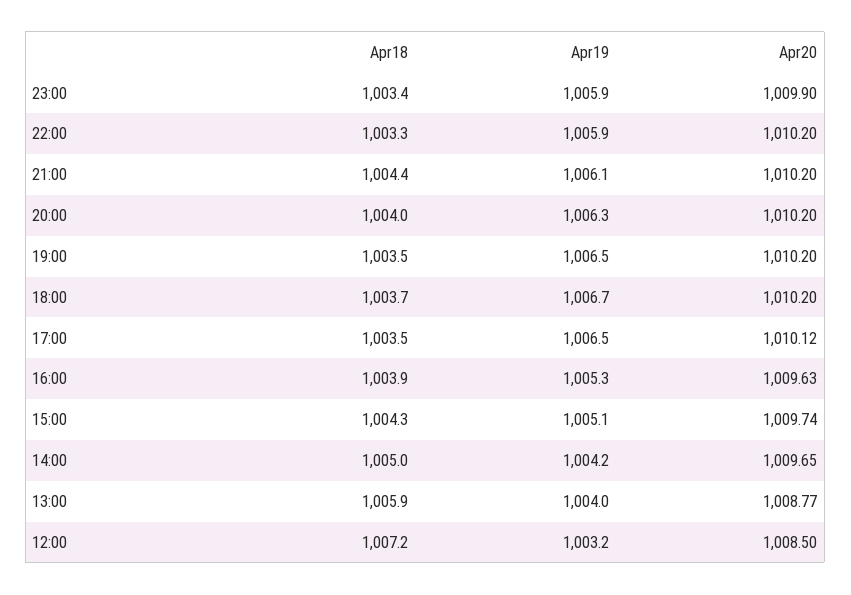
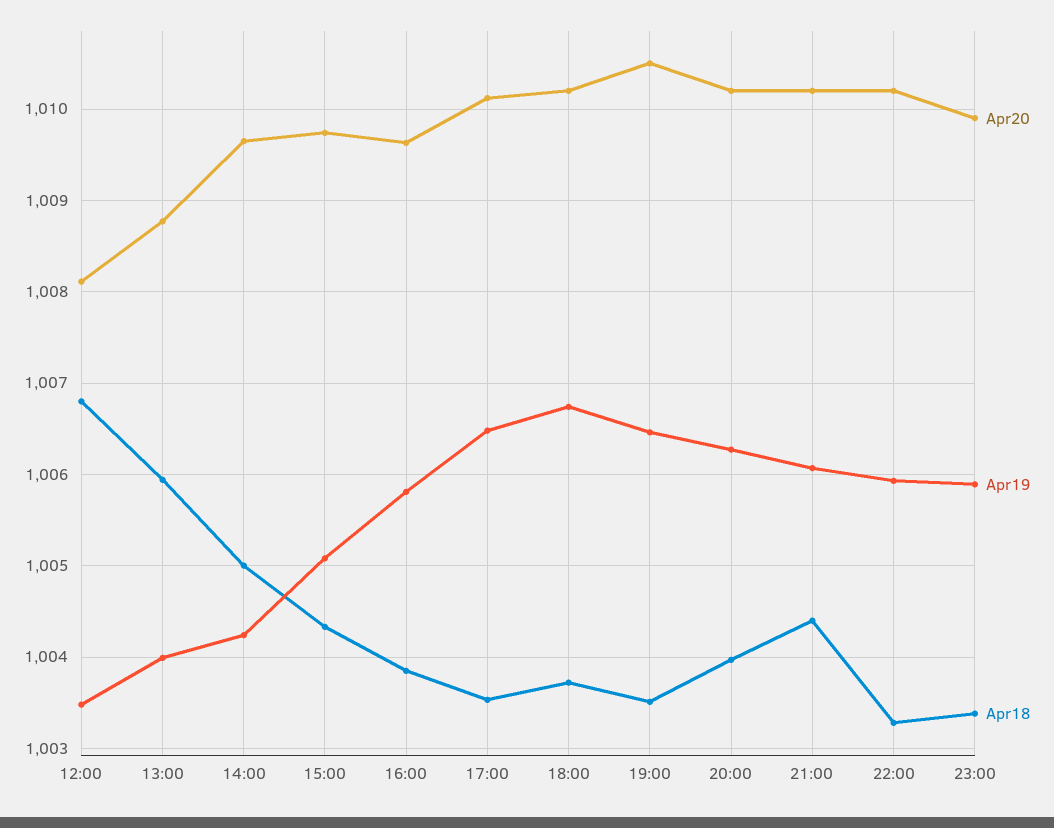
Apr20, 19:00: 1010.2 -> 1010.5
Apr19, 16:00: 1005.3 -> 1005.8
Apr18, 12:00: 1007.2 -> 1006.8
Apr19, 12:00: 1003.2 -> 1003.5
Apr20, 12:00: 1008.5 -> 1008.1

